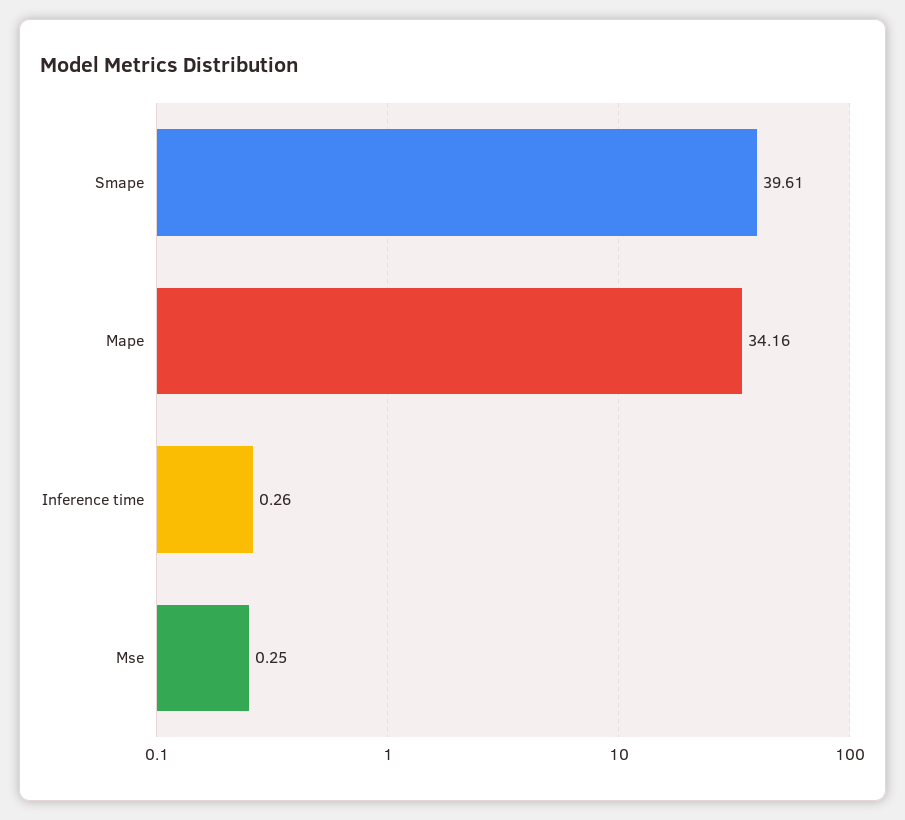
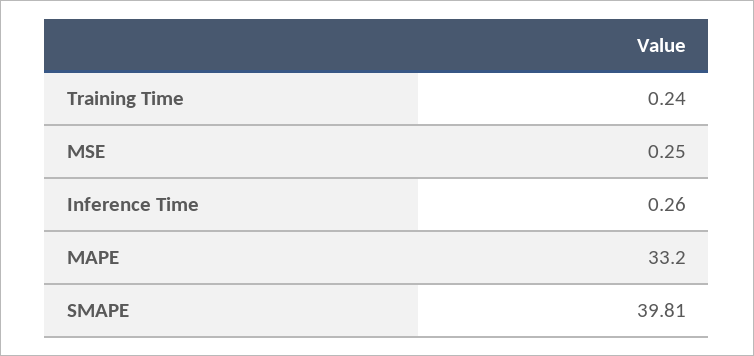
Smape: 39.61 -> 39.81
Mape: 34.16 -> 33.2
Training Time: none -> 0.24

